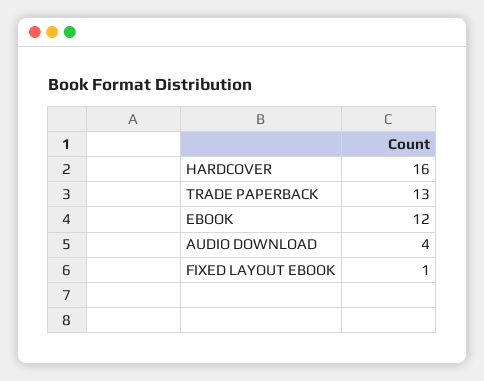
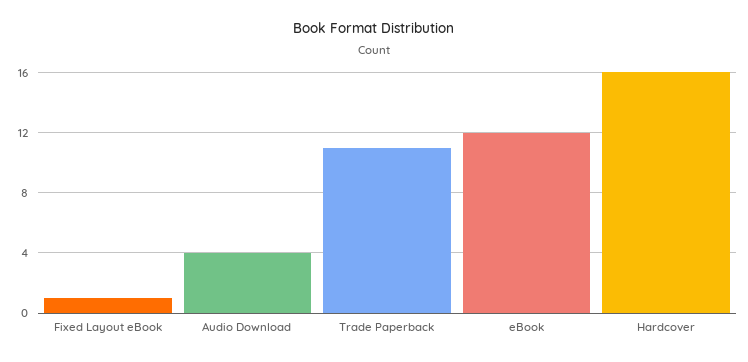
TRADE PAPERBACK: 13 -> 11

